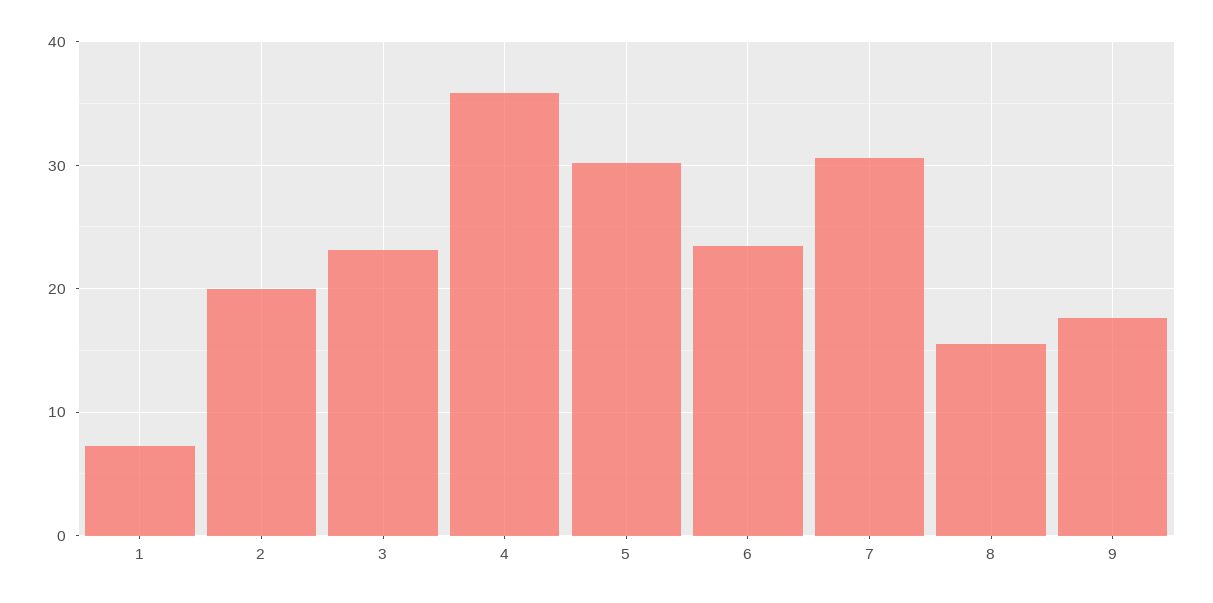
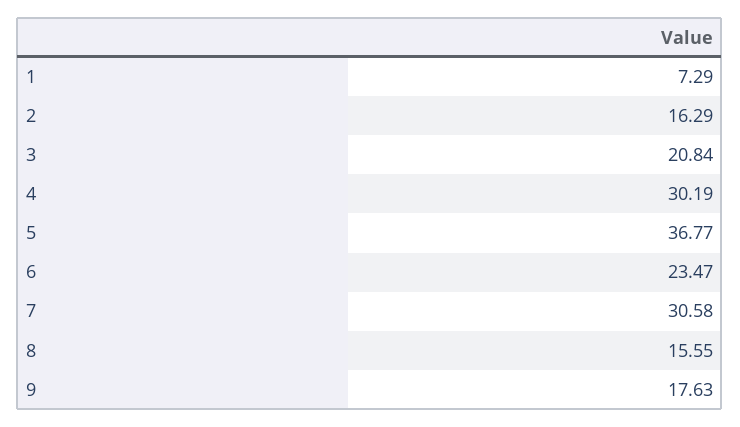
2: 20 -> 16.29
3: 23 -> 20.84
4: 36 -> 30.19
5: 30 -> 36.77

